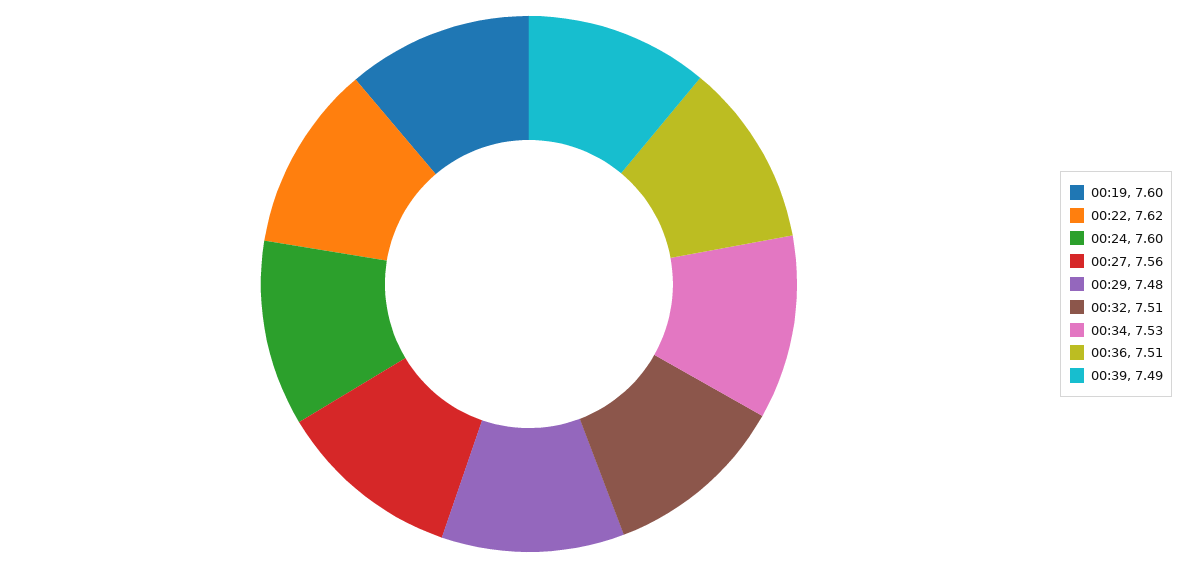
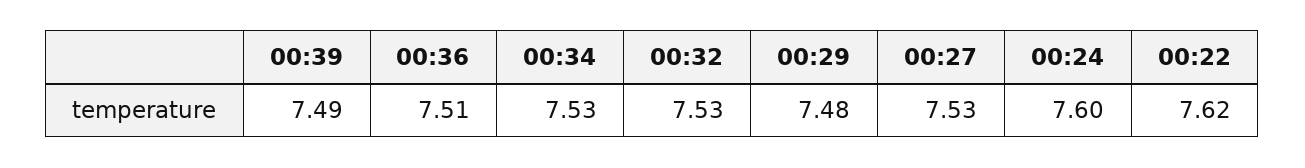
00:19: 7.6 -> none
00:27: 7.56 -> 7.53
00:32: 7.51 -> 7.53

